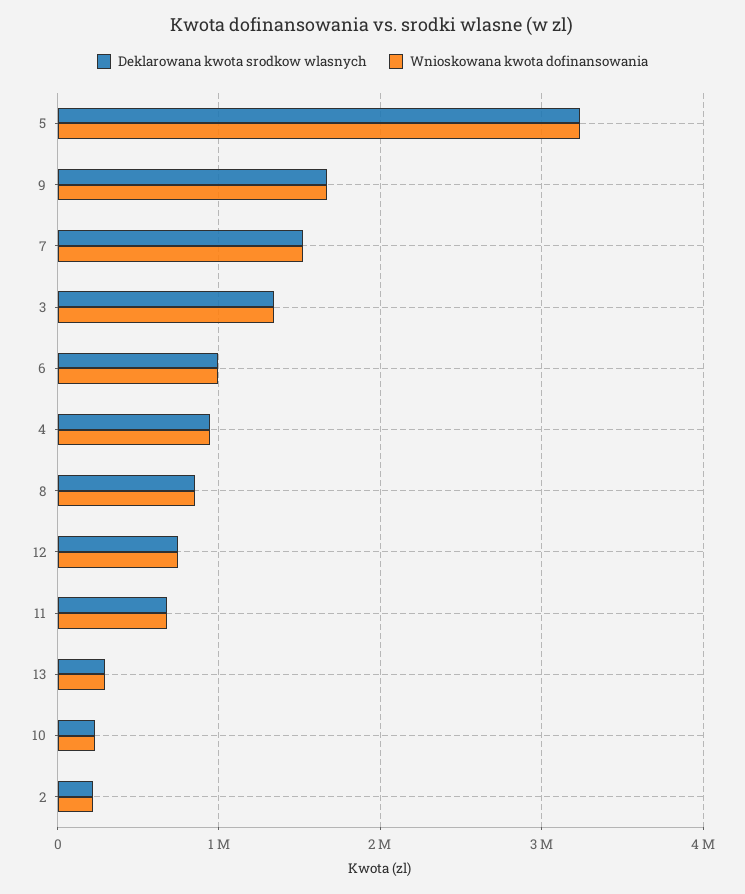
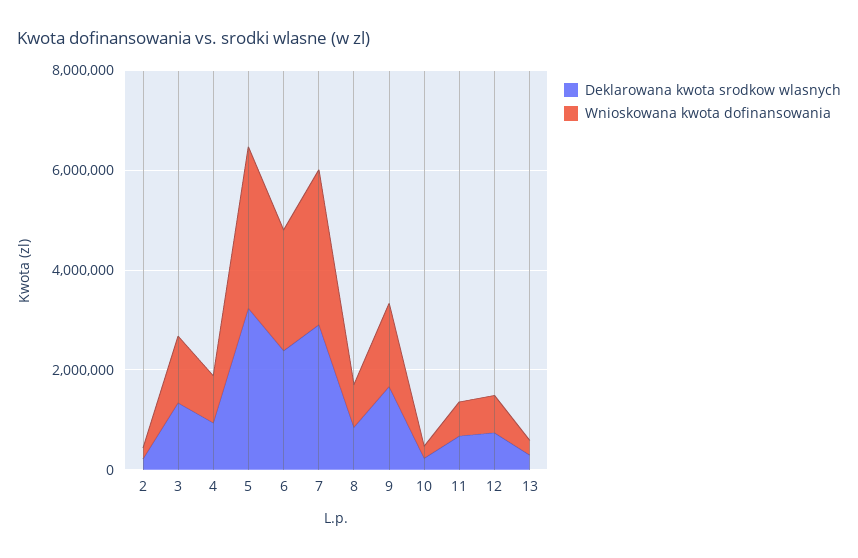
Deklarowana kwota srodkow wlasnych, 7: 1500000 -> 3000000
Wnioskowana kwota dofinansowania, 7: 1500000 -> 3000000
Deklarowana kwota srodkow wlasnych, 6: 1000000 -> 2500000
Wnioskowana kwota dofinansowania, 6: 1000000 -> 2500000

